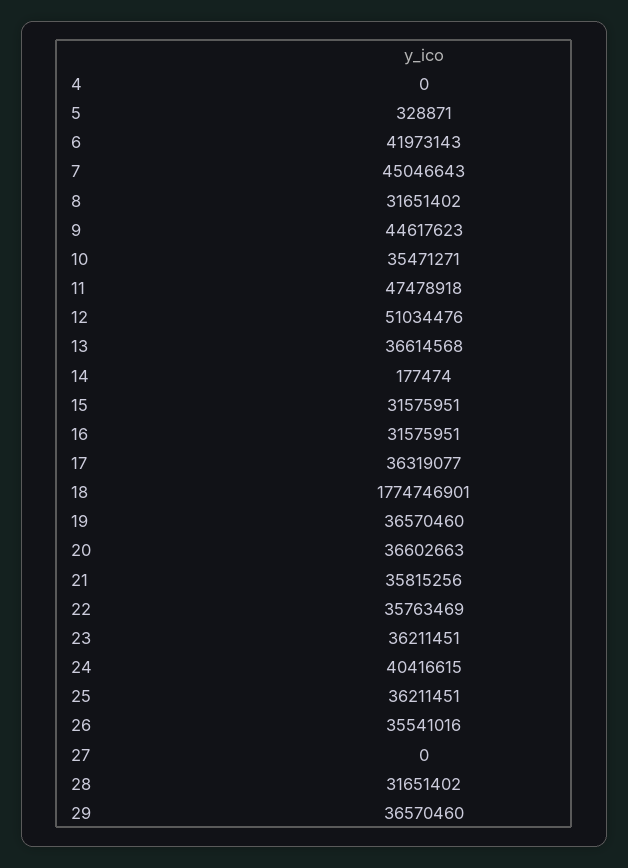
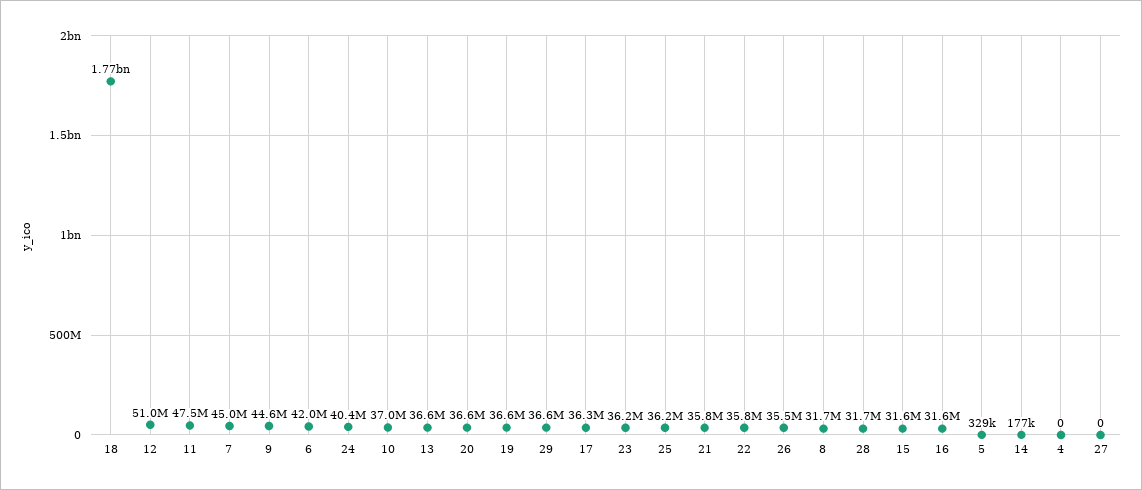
10: 35471271 -> 37000000

